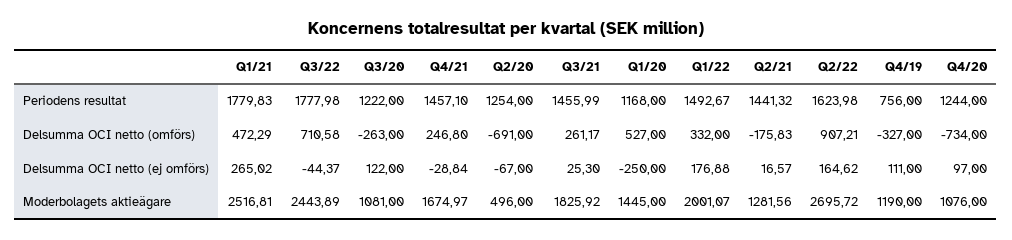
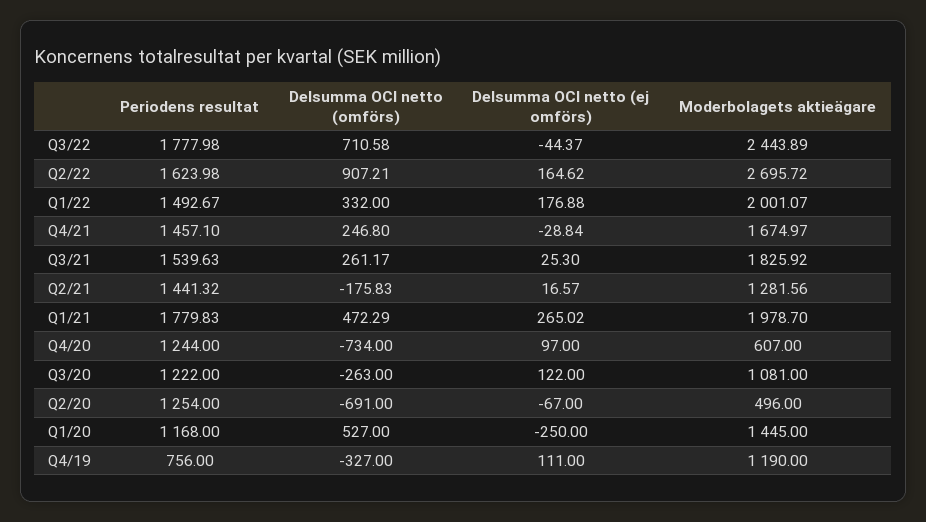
Q3/21, Periodens resultat: 1455.99 -> 1539.63
Q1/21, Moderbolagets aktieägare: 2516.81 -> 1978.7
Q4/20, Moderbolagets aktieägare: 1076 -> 607

